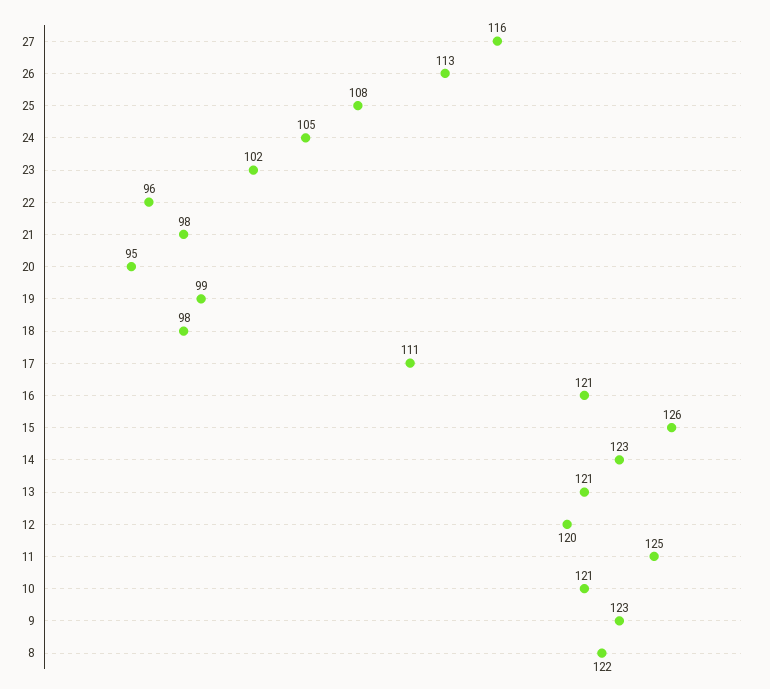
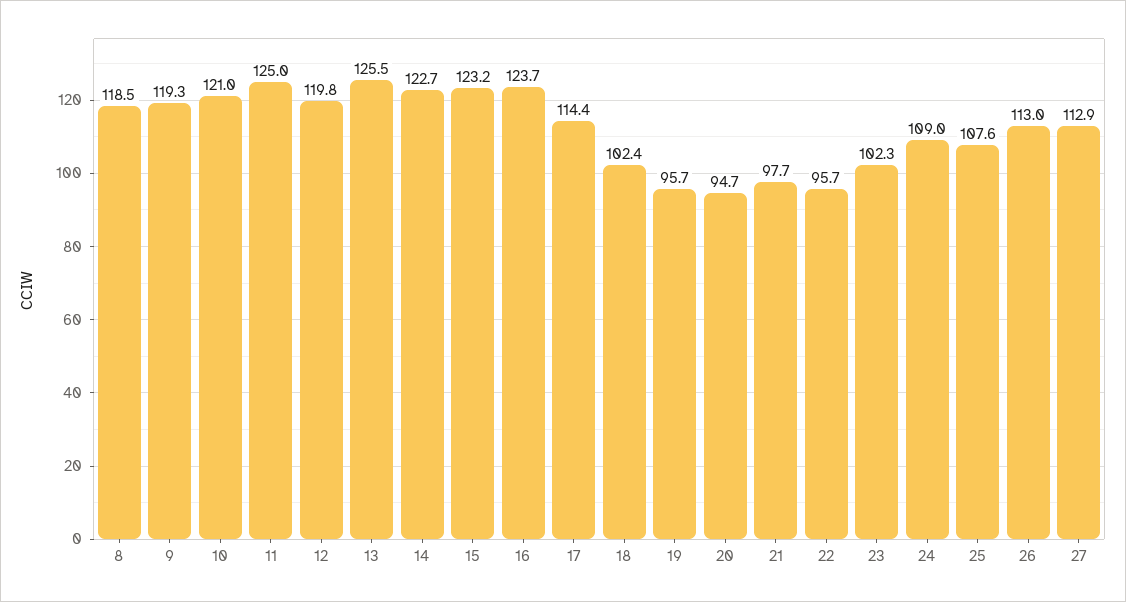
27: 116 -> 112.9
24: 105 -> 109
19: 99 -> 95.7
18: 98 -> 102.4
17: 111 -> 114.4
16: 121 -> 123.7
15: 126 -> 123.2
13: 121 -> 125.5
9: 123 -> 119.3
8: 122 -> 118.5

